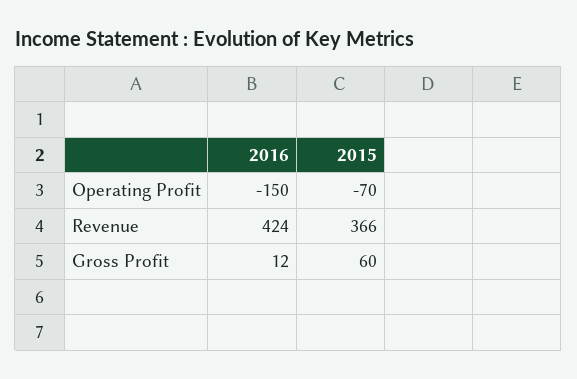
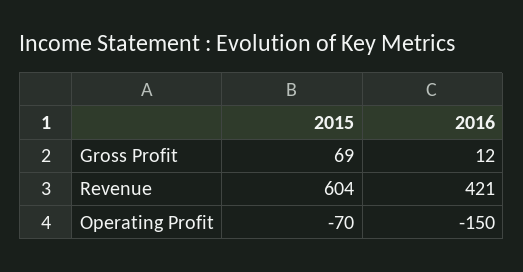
2016, Revenue: 424 -> 421
2015, Revenue: 366 -> 604
2015, Gross Profit: 60 -> 69

